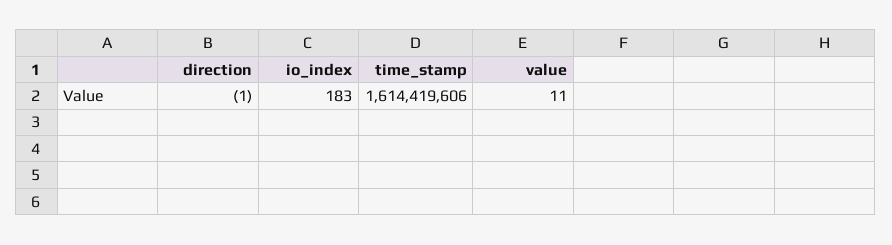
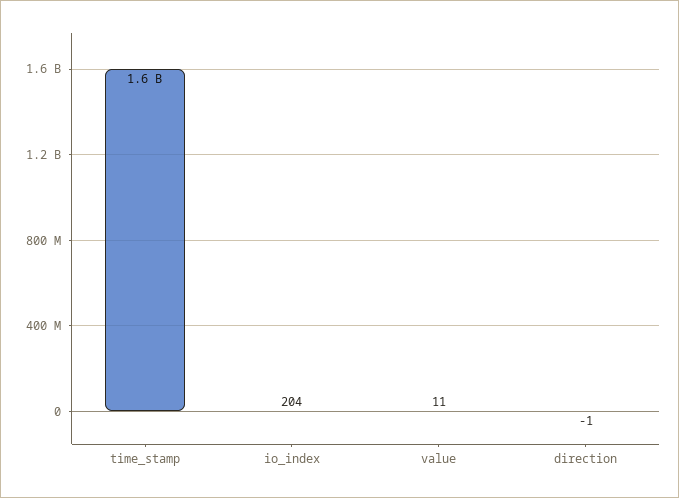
io_index: 183 -> 204

